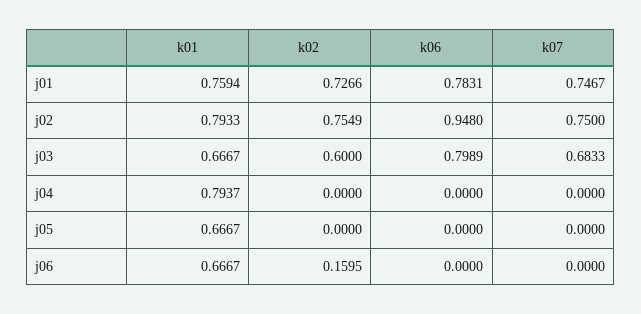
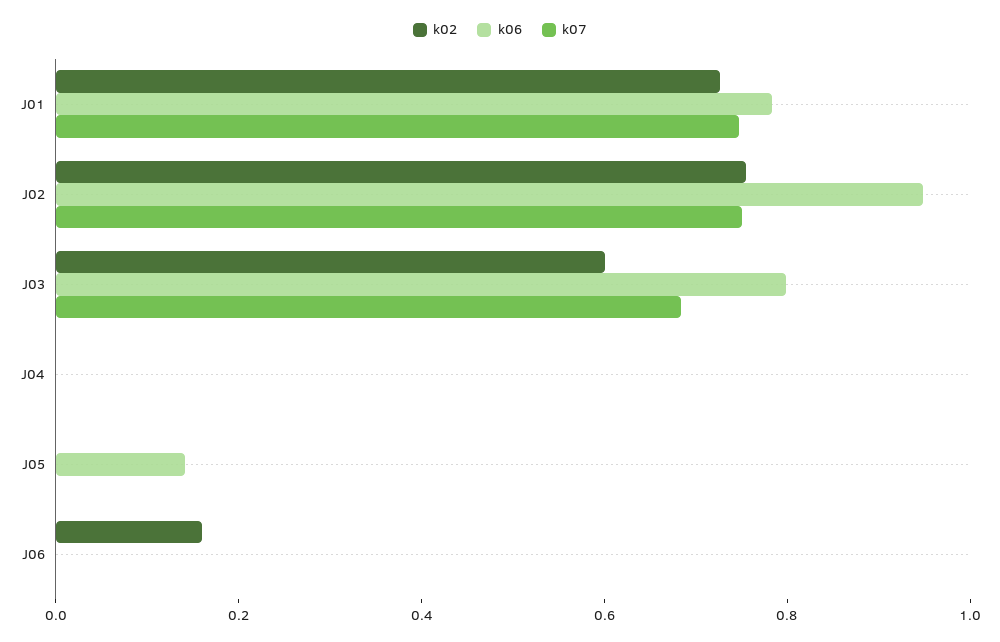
k01, j01: 0.7594 -> none
k01, j02: 0.7933 -> none
k01, j03: 0.6667 -> none
k01, j04: 0.7937 -> none
k01, j05: 0.6667 -> none
k06, j05: 0 -> 0.15
k01, j06: 0.6667 -> none

